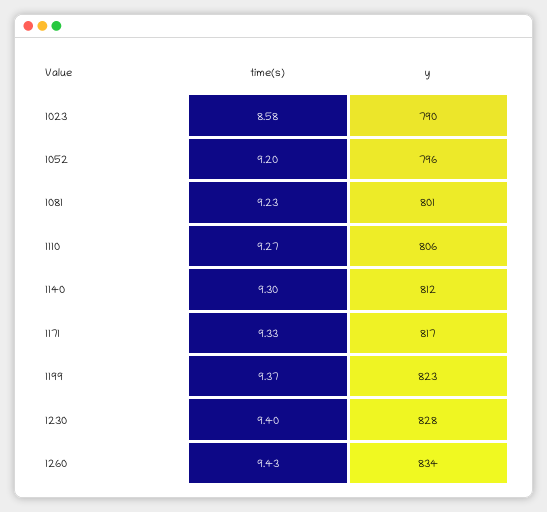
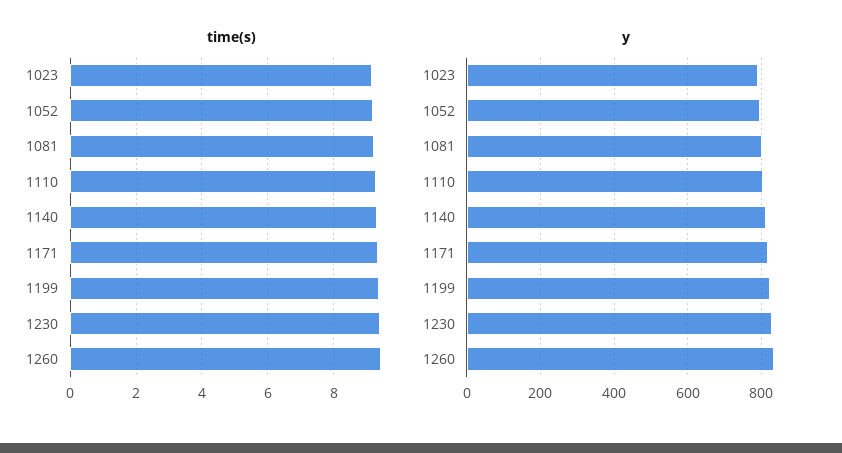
time(s), 1023: 8.58 -> 9.2

